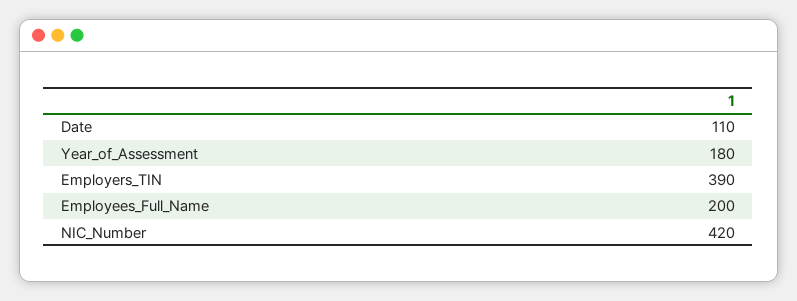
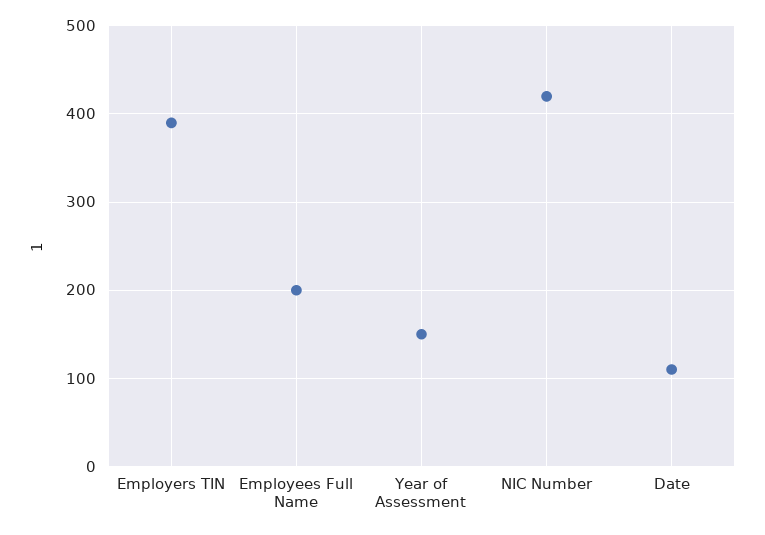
Year_of_Assessment: 180 -> 150

